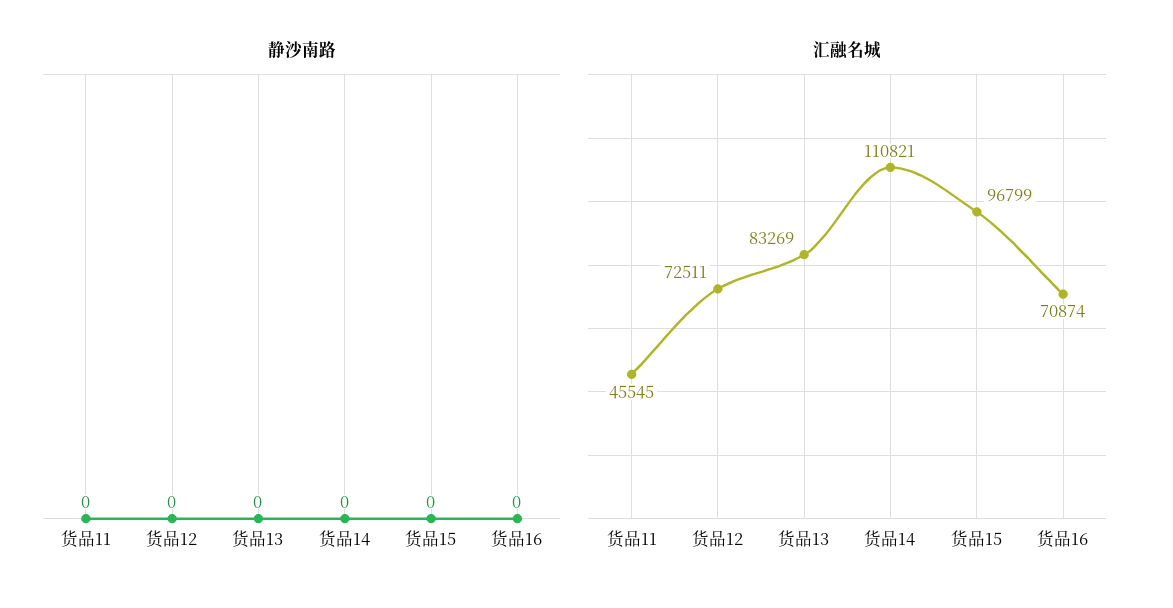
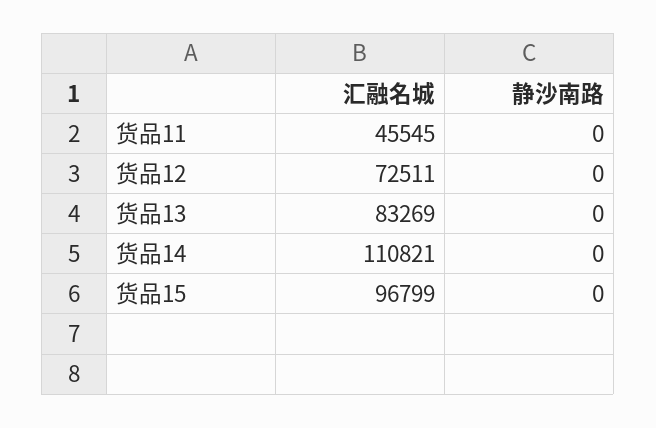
静沙南路, 货品16: 0 -> none
汇融名城, 货品16: 70874 -> none

